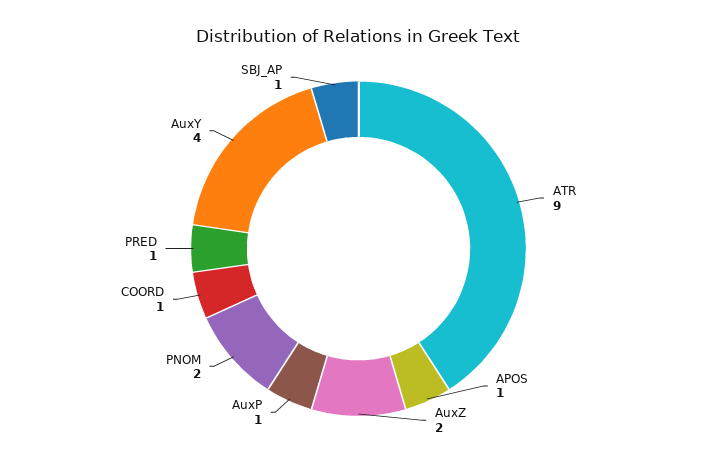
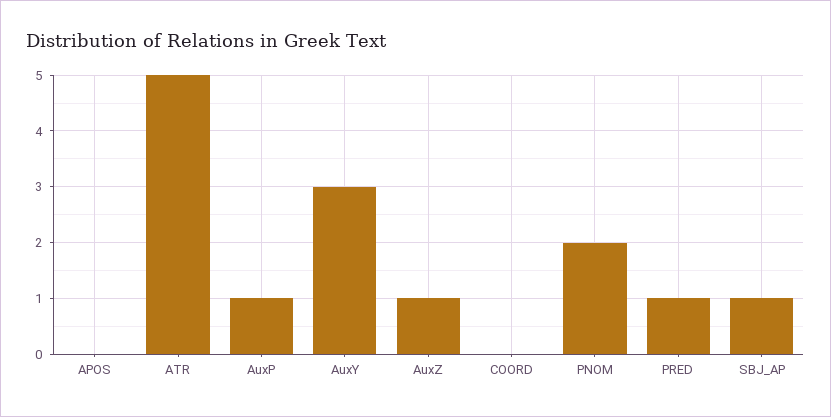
ATR: 9 -> 5
APOS: 1 -> 0
AuxZ: 2 -> 1
COORD: 1 -> 0
AuxY: 4 -> 3

